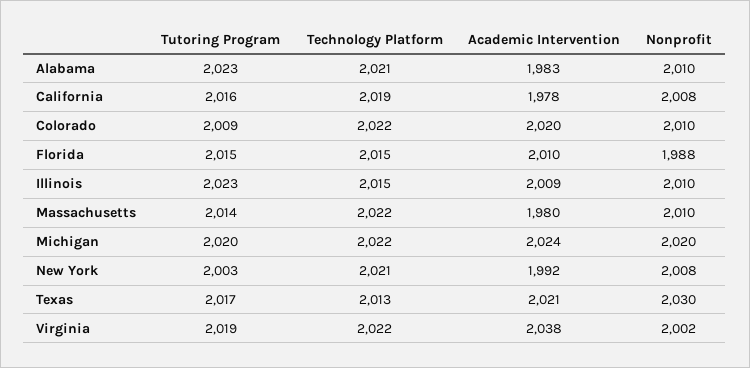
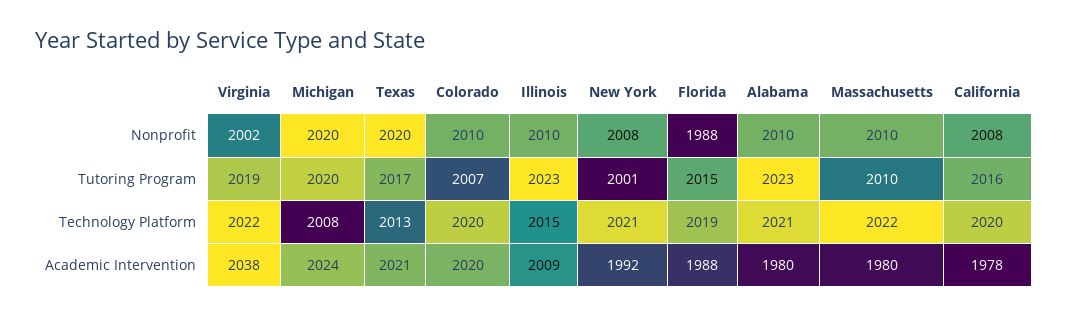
Academic Intervention, Alabama: 1983 -> 1980
Technology Platform, California: 2019 -> 2020
Tutoring Program, Colorado: 2009 -> 2007
Technology Platform, Colorado: 2022 -> 2020
Technology Platform, Florida: 2015 -> 2019
Academic Intervention, Florida: 2010 -> 1988
Tutoring Program, Massachusetts: 2014 -> 2010
Technology Platform, Michigan: 2022 -> 2008
Tutoring Program, New York: 2003 -> 2001
Nonprofit, Texas: 2030 -> 2020

